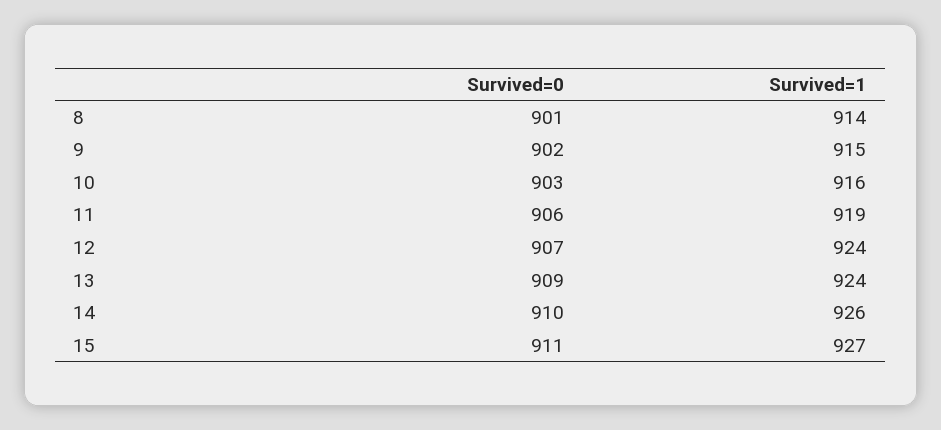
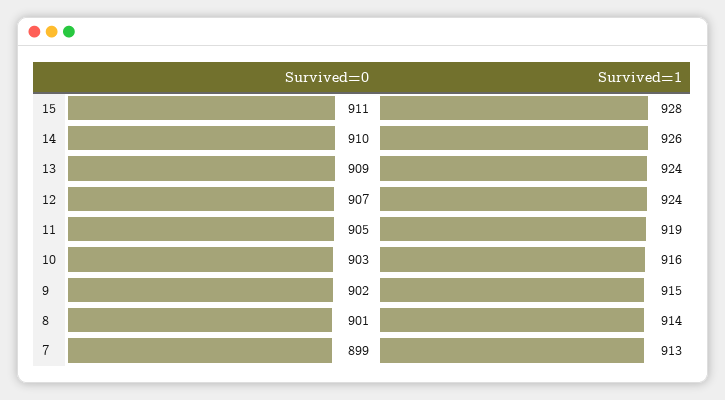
Survived=0, 11: 906 -> 905
Survived=1, 15: 927 -> 928
Survived=0, 7: none -> 899
Survived=1, 7: none -> 913

